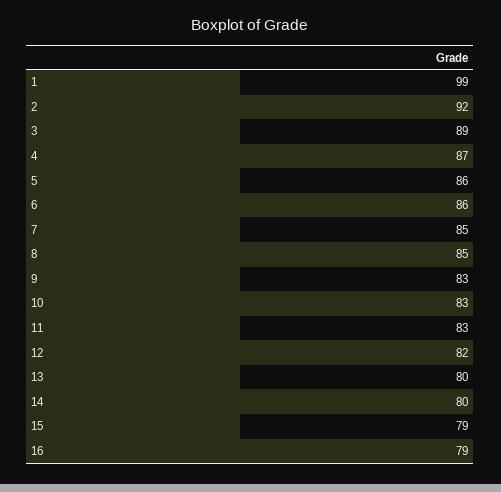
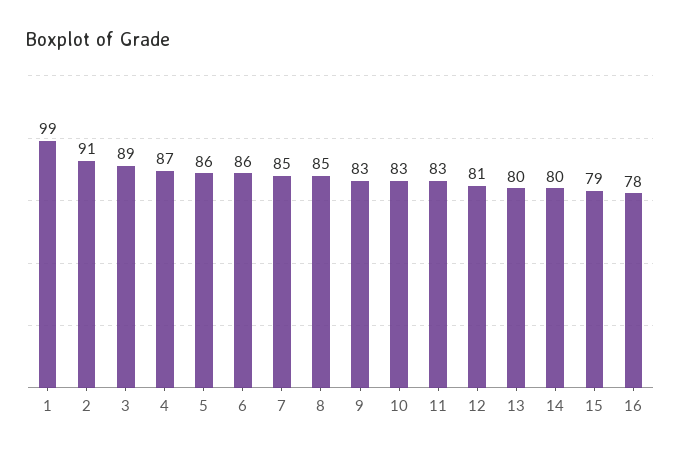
2: 92 -> 91
12: 82 -> 81
16: 79 -> 78

